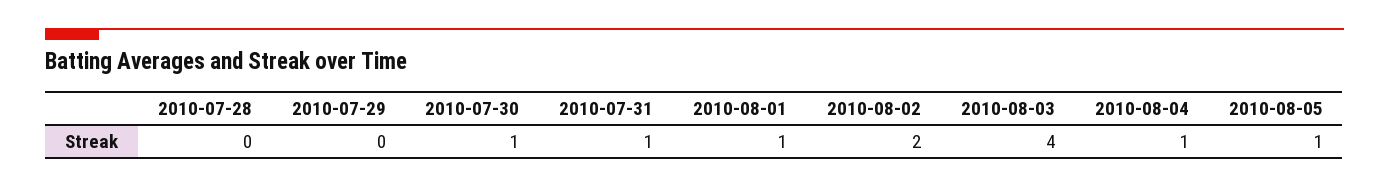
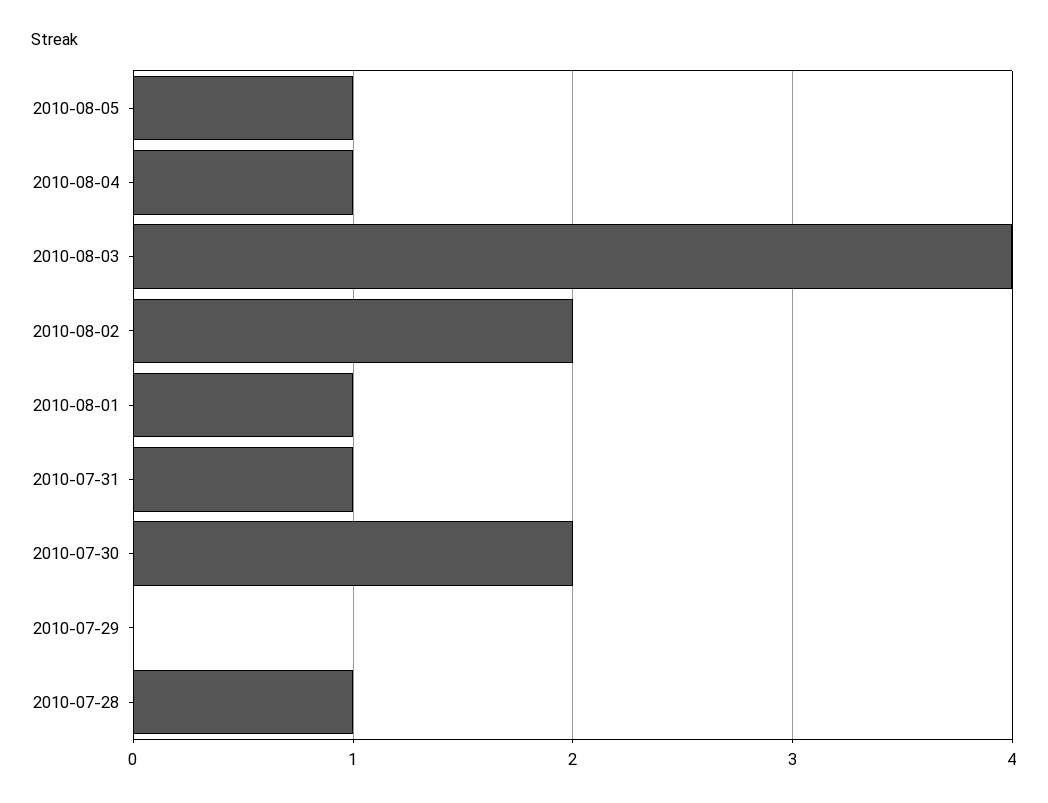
2010-07-28: 0 -> 1
2010-07-30: 1 -> 2

